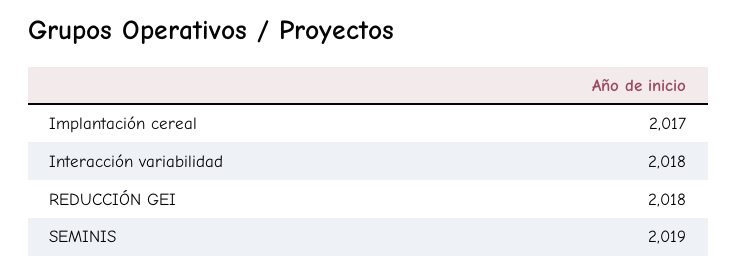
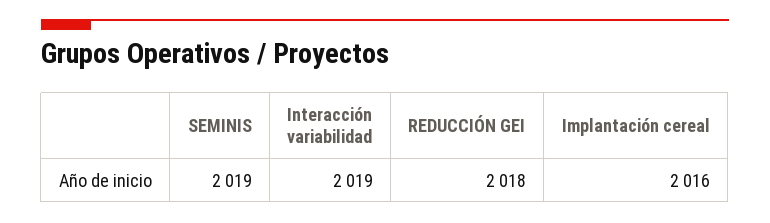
Implantación cereal: 2017 -> 2016
Interacción variabilidad: 2018 -> 2019

